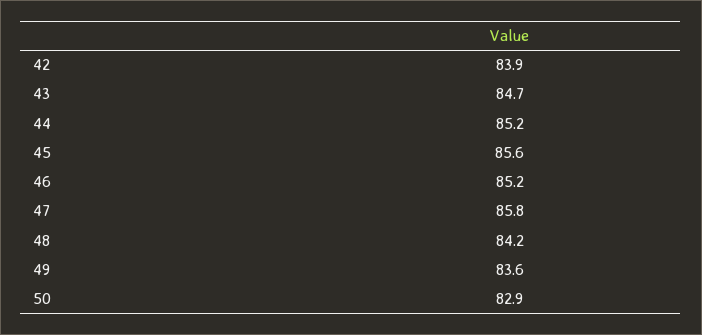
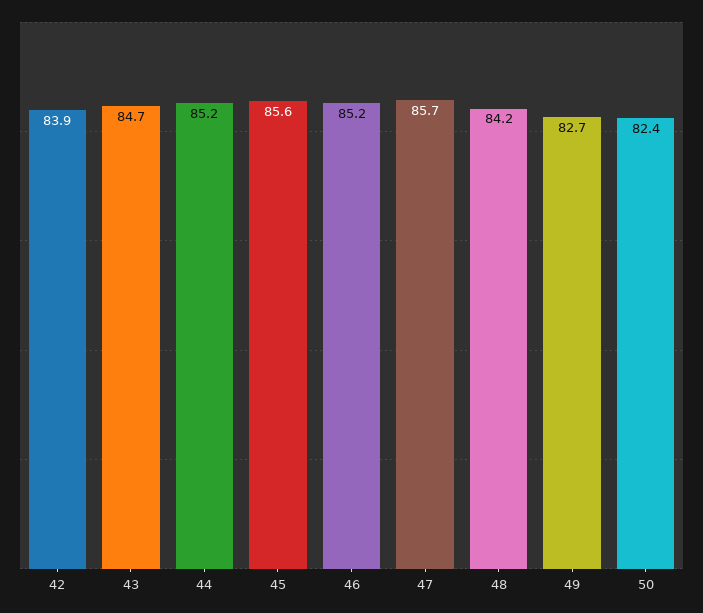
47: 85.8 -> 85.7
49: 83.6 -> 82.7
50: 82.9 -> 82.4

